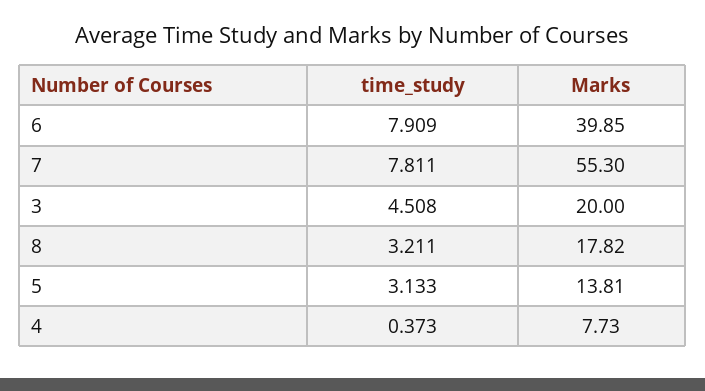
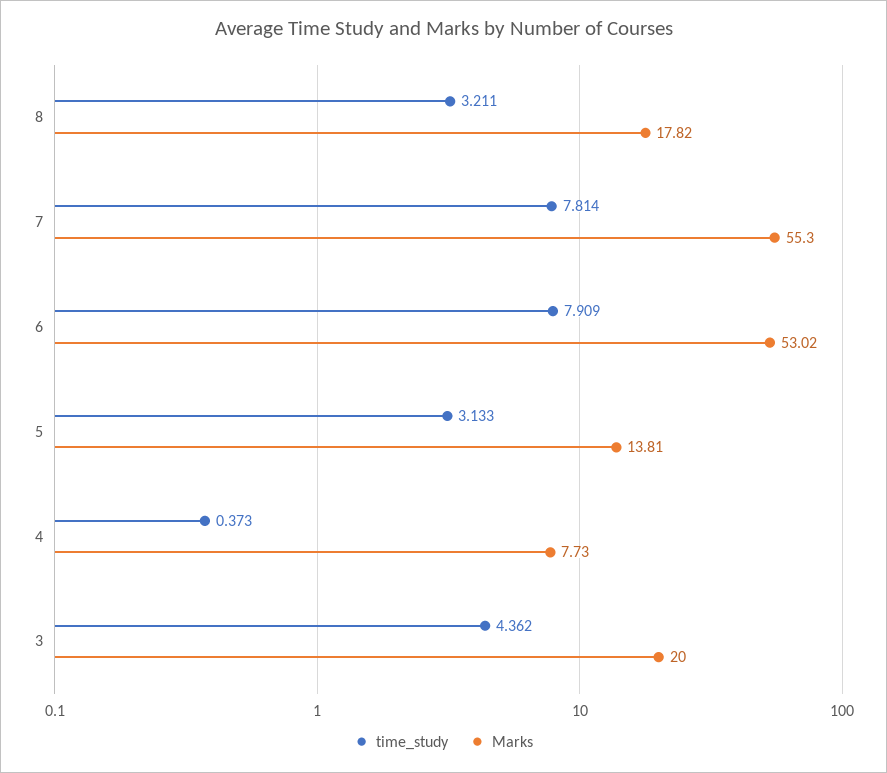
Marks, 6: 39.85 -> 53.02
time_study, 7: 7.811 -> 7.814
time_study, 3: 4.508 -> 4.362

